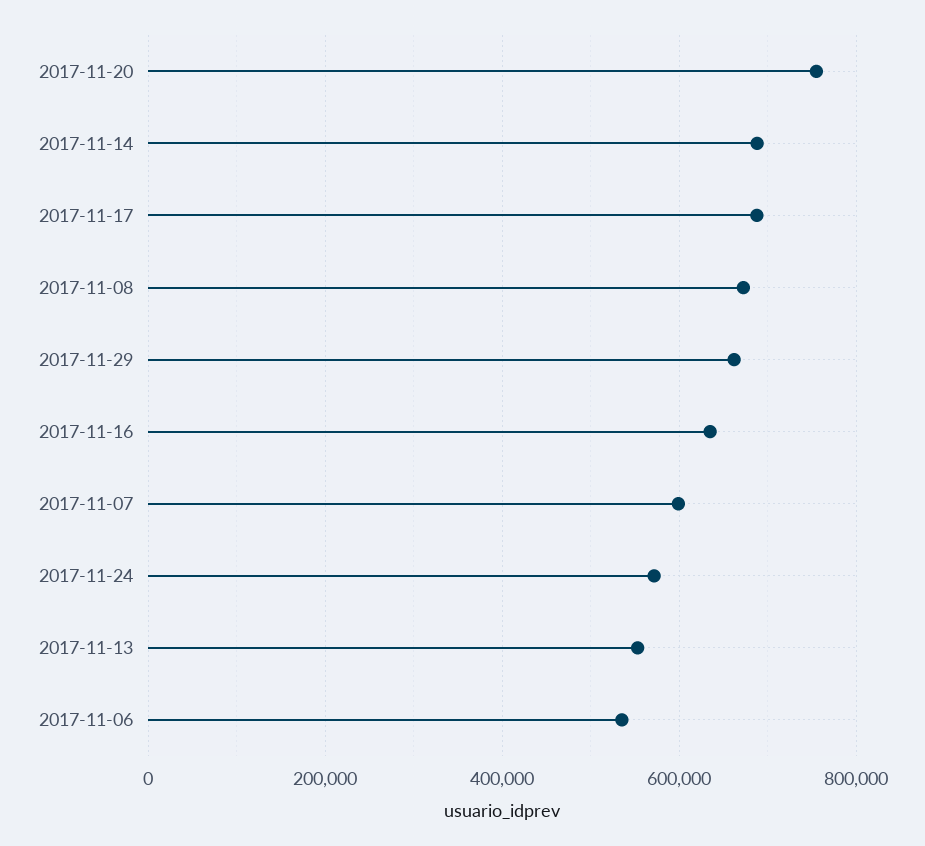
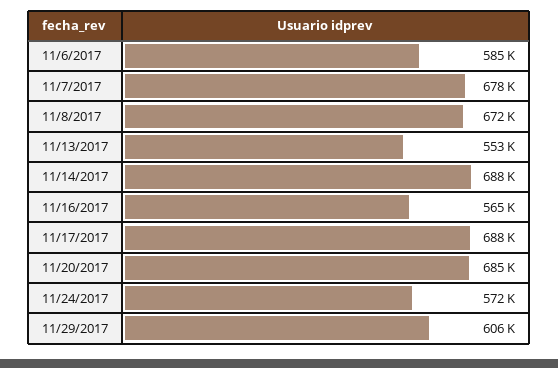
2017-11-20: 760000 -> 685000
2017-11-29: 660000 -> 606000
2017-11-16: 640000 -> 565000
2017-11-07: 600000 -> 678000
2017-11-06: 540000 -> 585000

